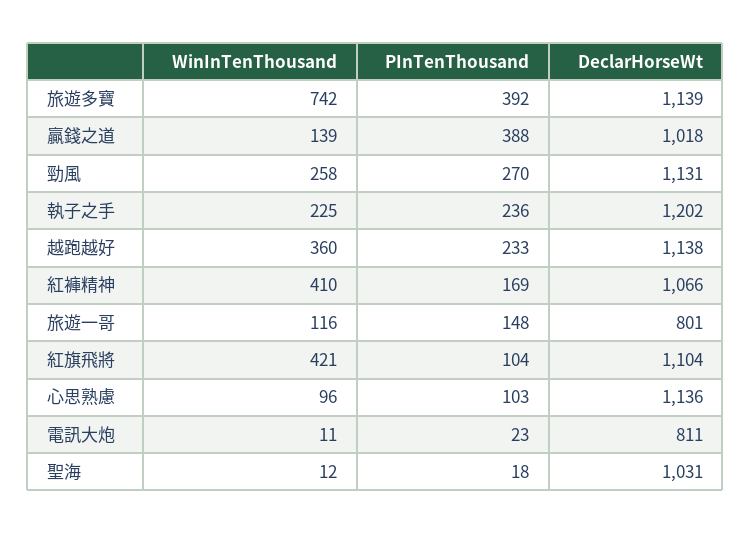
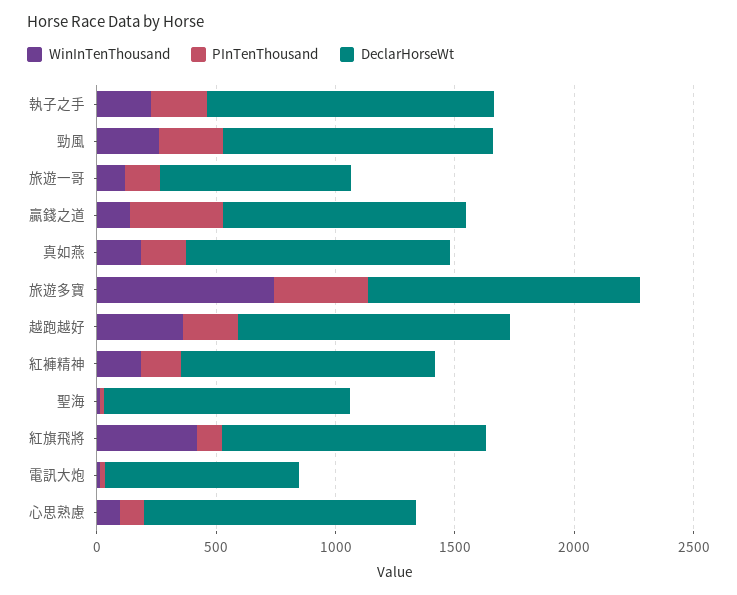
WinInTenThousand, 紅褲精神: 410 -> 200
WinInTenThousand, 真如燕: none -> 200
PInTenThousand, 真如燕: none -> 200
DeclarHorseWt, 真如燕: none -> 1100

